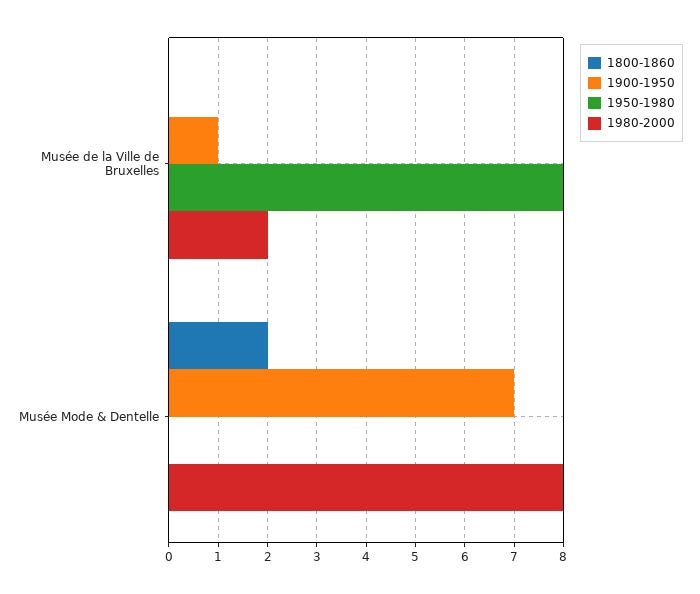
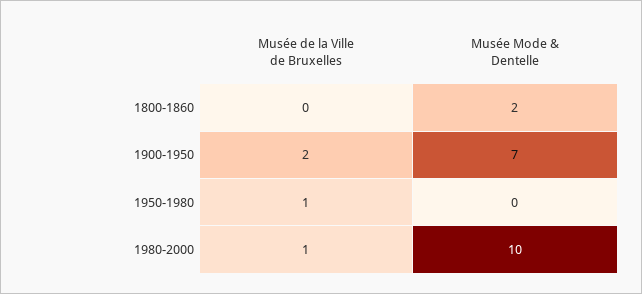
1900-1950, Musée de la Ville de Bruxelles: 1 -> 2
1950-1980, Musée de la Ville de Bruxelles: 8 -> 1
1980-2000, Musée de la Ville de Bruxelles: 2 -> 1
1980-2000, Musée Mode & Dentelle: 8 -> 10

